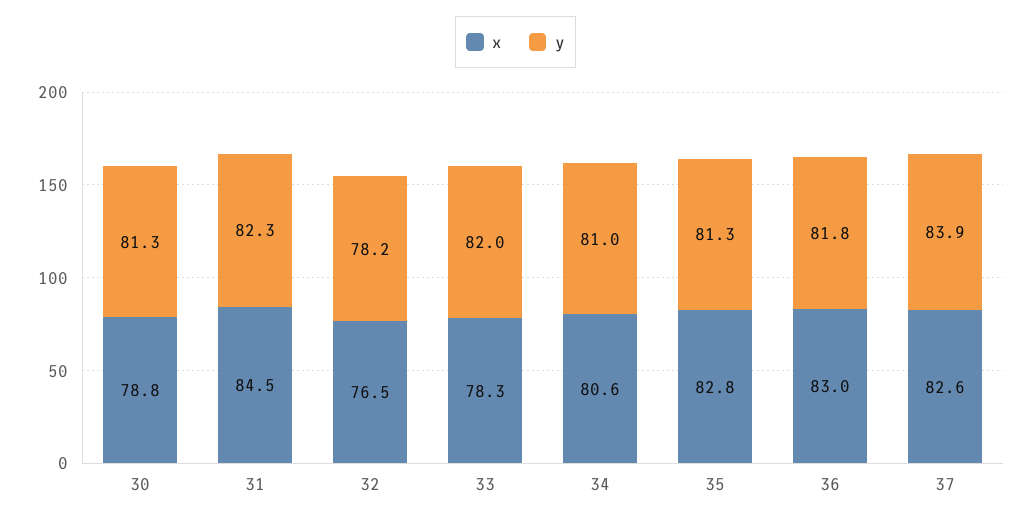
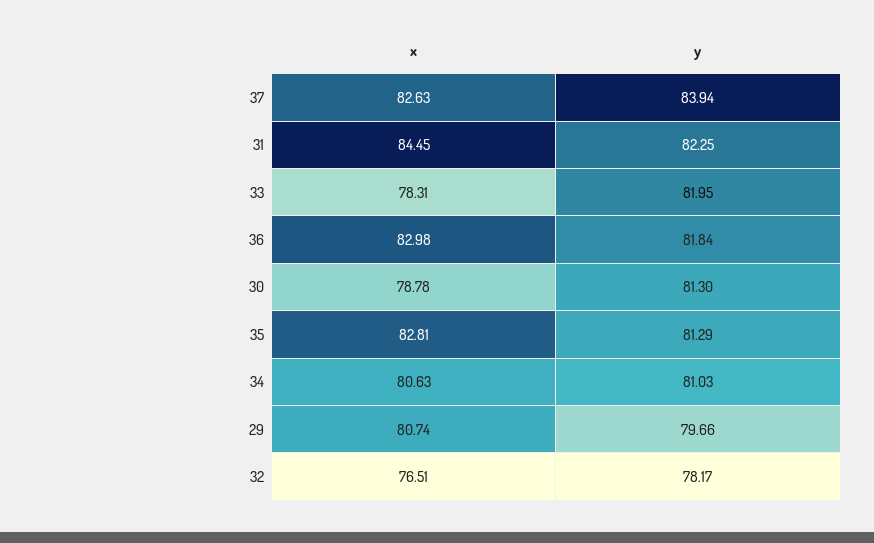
x, 29: none -> 80.74
y, 29: none -> 79.66

